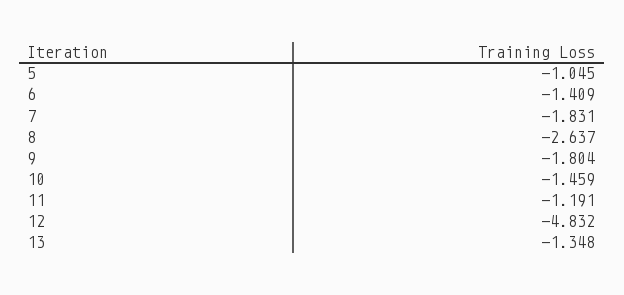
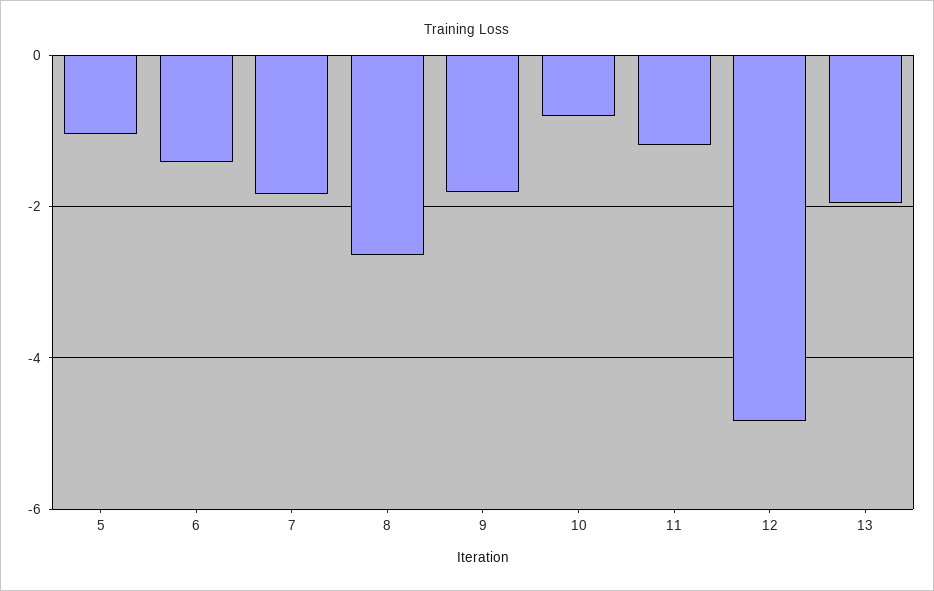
10: -1.459 -> -0.8
13: -1.348 -> -2

